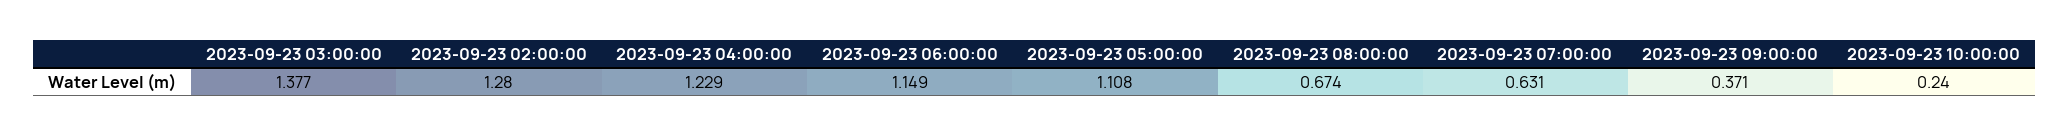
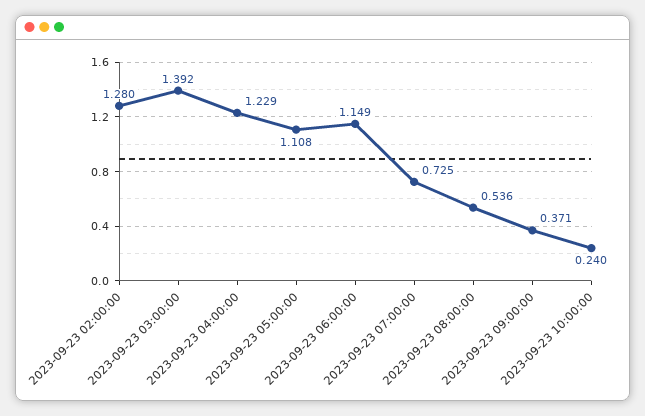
2023-09-23 03:00:00: 1.377 -> 1.392
2023-09-23 08:00:00: 0.674 -> 0.536
2023-09-23 07:00:00: 0.631 -> 0.725

